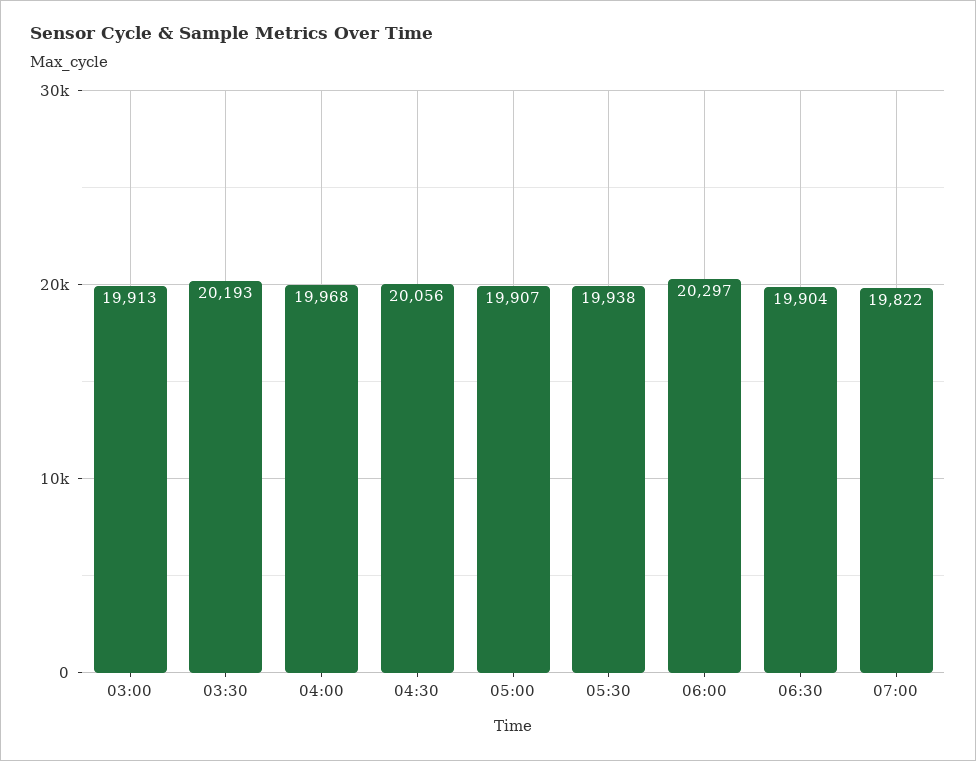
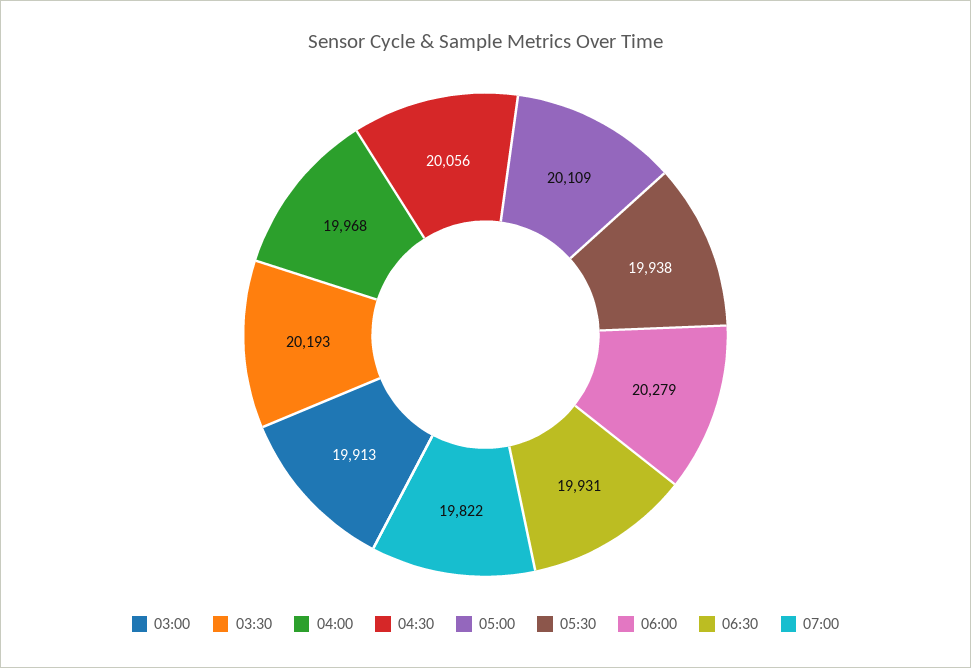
05:00: 19907 -> 20109
06:00: 20297 -> 20279
06:30: 19904 -> 19931

